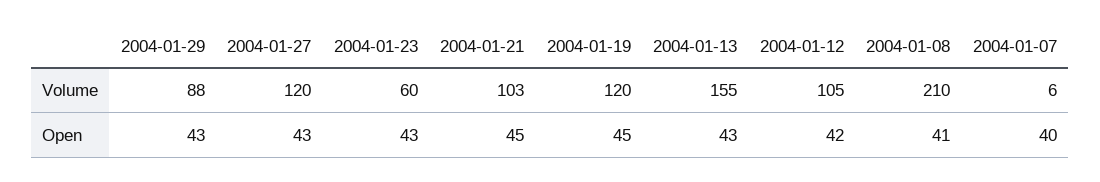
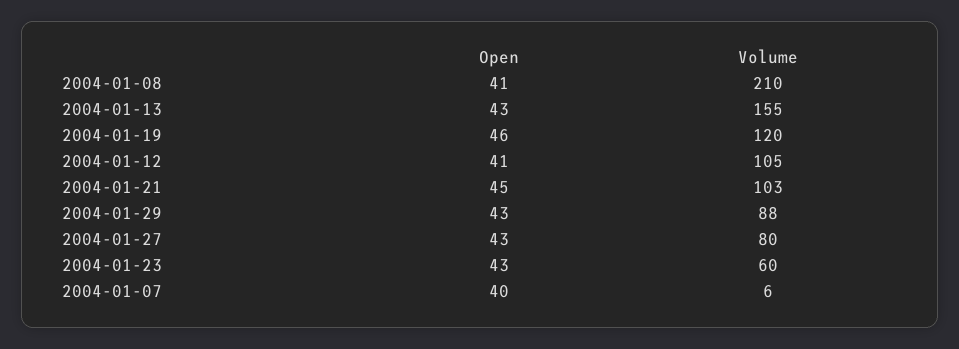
2004-01-27, Volume: 120 -> 80
2004-01-19, Open: 45 -> 46
2004-01-12, Open: 42 -> 41

